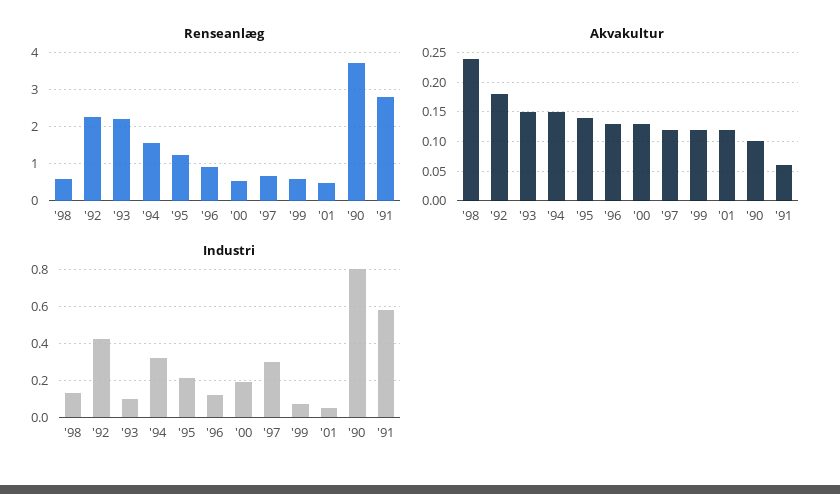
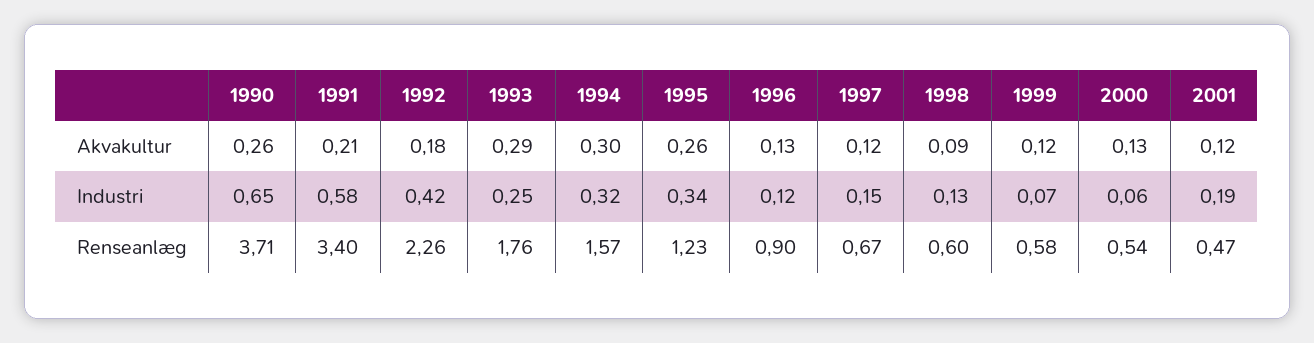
Renseanlæg, '93: 2.2 -> 1.76
Renseanlæg, '91: 2.8 -> 3.4
Akvakultur, '98: 0.25 -> 0.09
Akvakultur, '93: 0.15 -> 0.29
Akvakultur, '94: 0.15 -> 0.3
Akvakultur, '95: 0.15 -> 0.26
Akvakultur, '90: 0.1 -> 0.26
Akvakultur, '91: 0.05 -> 0.21
Industri, '93: 0.1 -> 0.25
Industri, '95: 0.2 -> 0.34
Industri, '00: 0.2 -> 0.06
Industri, '97: 0.3 -> 0.15
Industri, '01: 0.05 -> 0.19
Industri, '90: 0.8 -> 0.65

